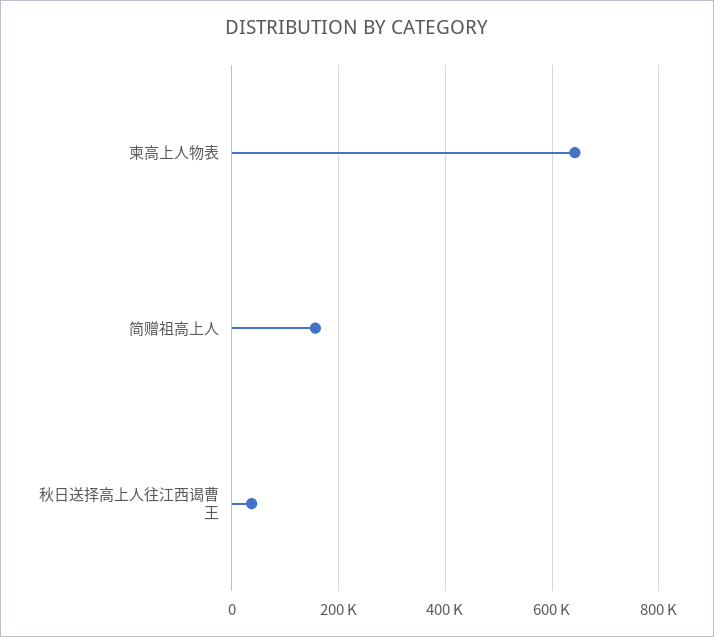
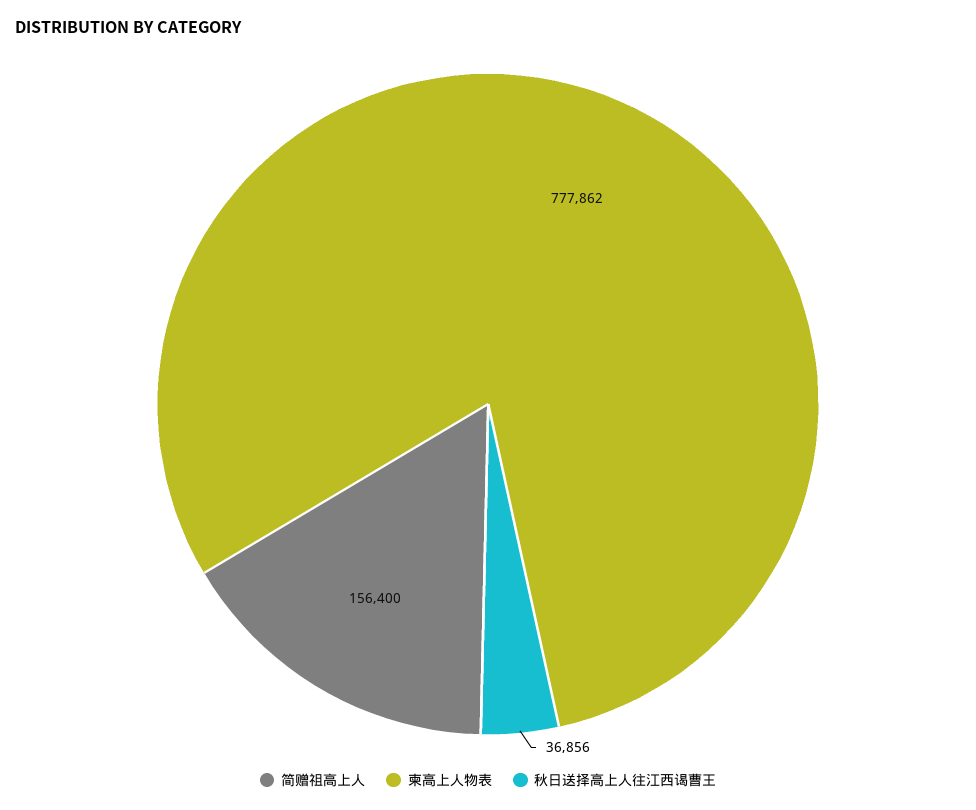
柬高上人物表: 640000 -> 777862

